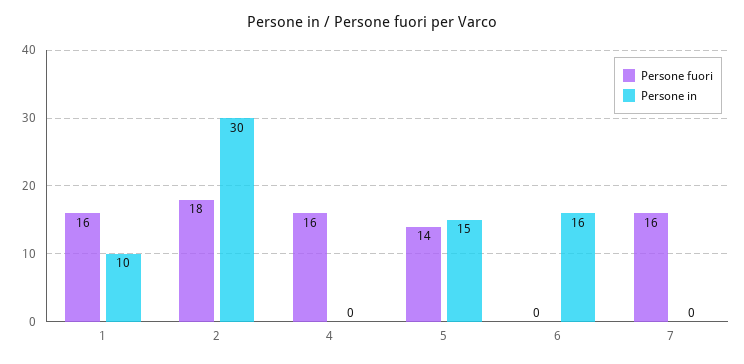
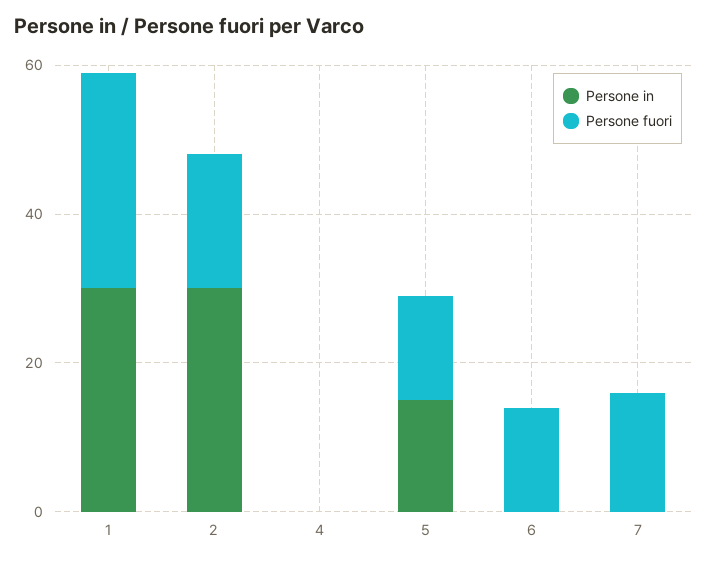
Persone fuori, 1: 16 -> 30
Persone in, 1: 10 -> 30
Persone fuori, 4: 16 -> 0
Persone fuori, 6: 0 -> 15
Persone in, 6: 16 -> 0

